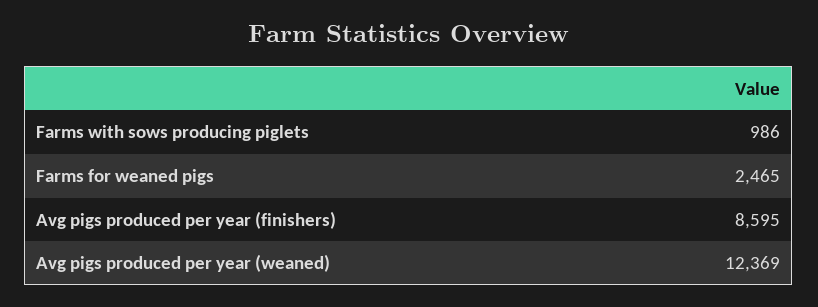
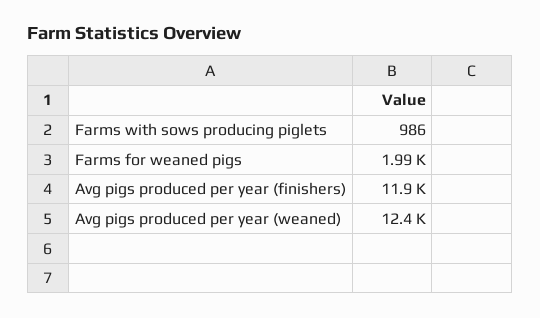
Farms for weaned pigs: 2465 -> 1990
Avg pigs produced per year (finishers): 8595 -> 11900

